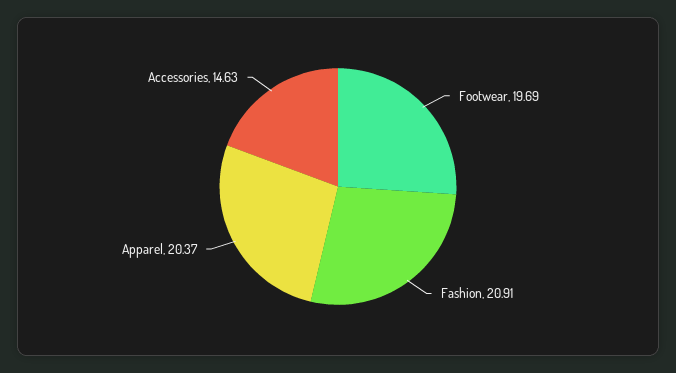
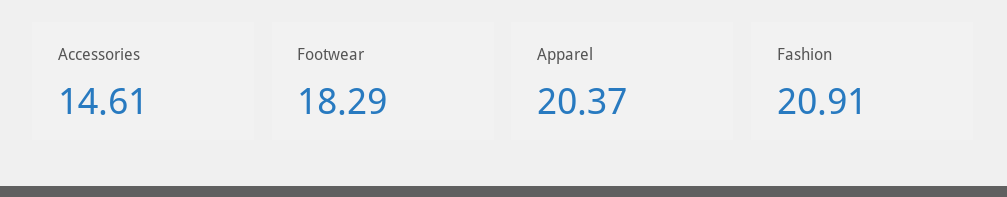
Footwear: 19.69 -> 18.29
Accessories: 14.63 -> 14.61

